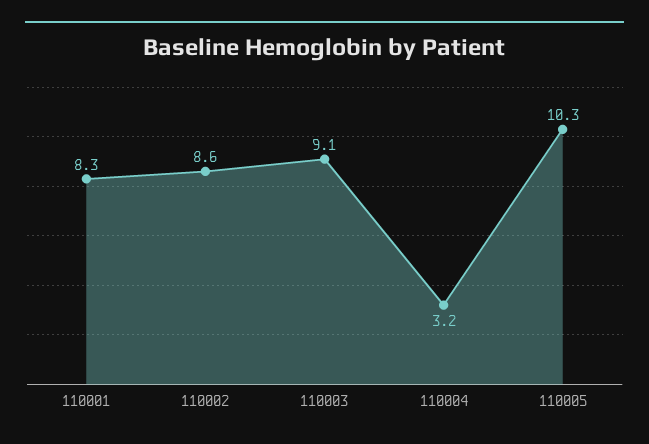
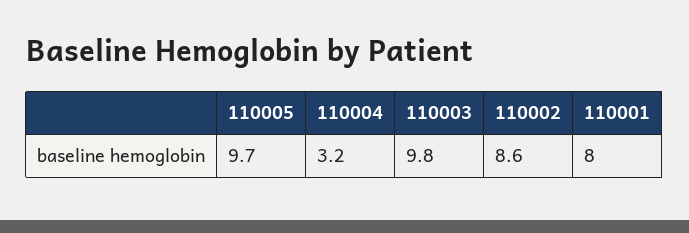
110001: 8.3 -> 8
110003: 9.1 -> 9.8
110005: 10.3 -> 9.7

